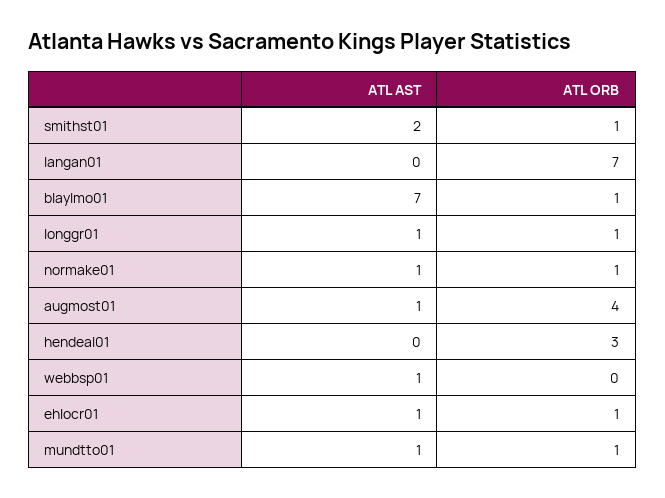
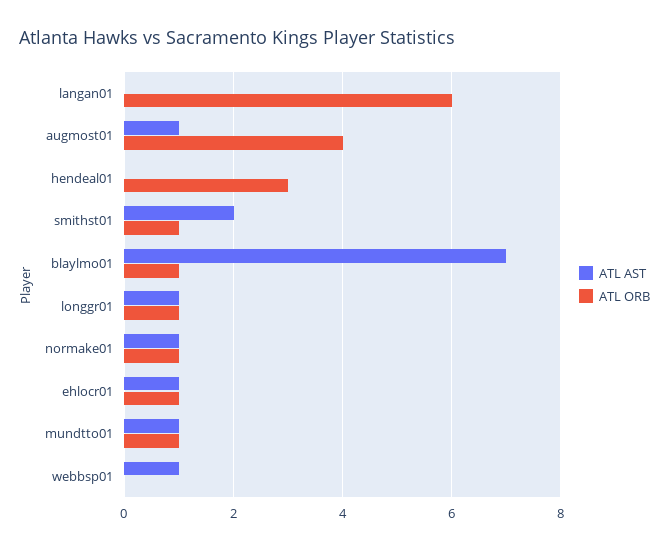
ATL ORB, langan01: 7 -> 6

